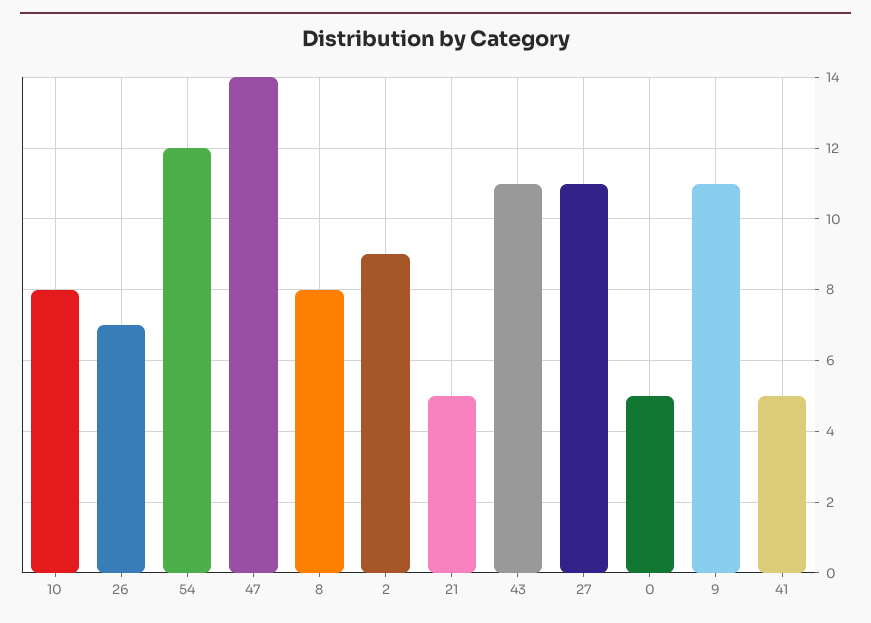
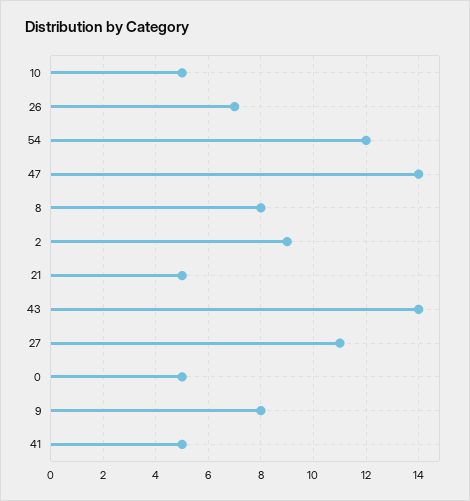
10: 8 -> 5
43: 11 -> 14
9: 11 -> 8

